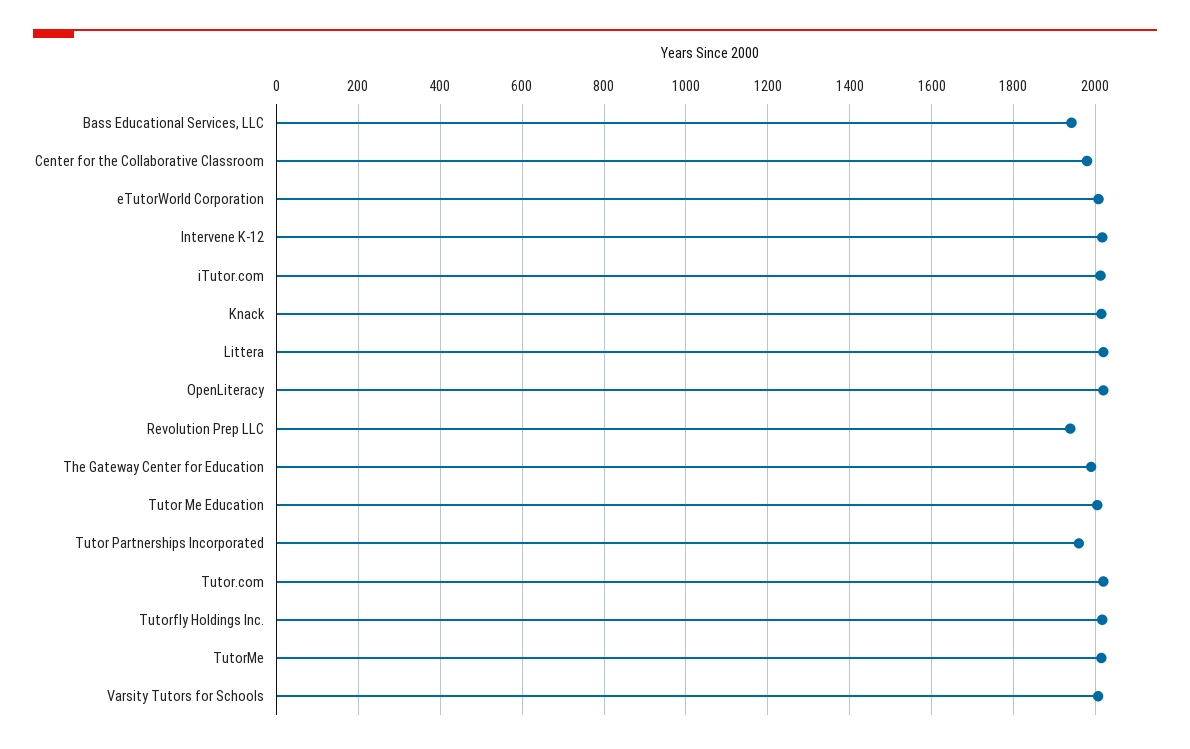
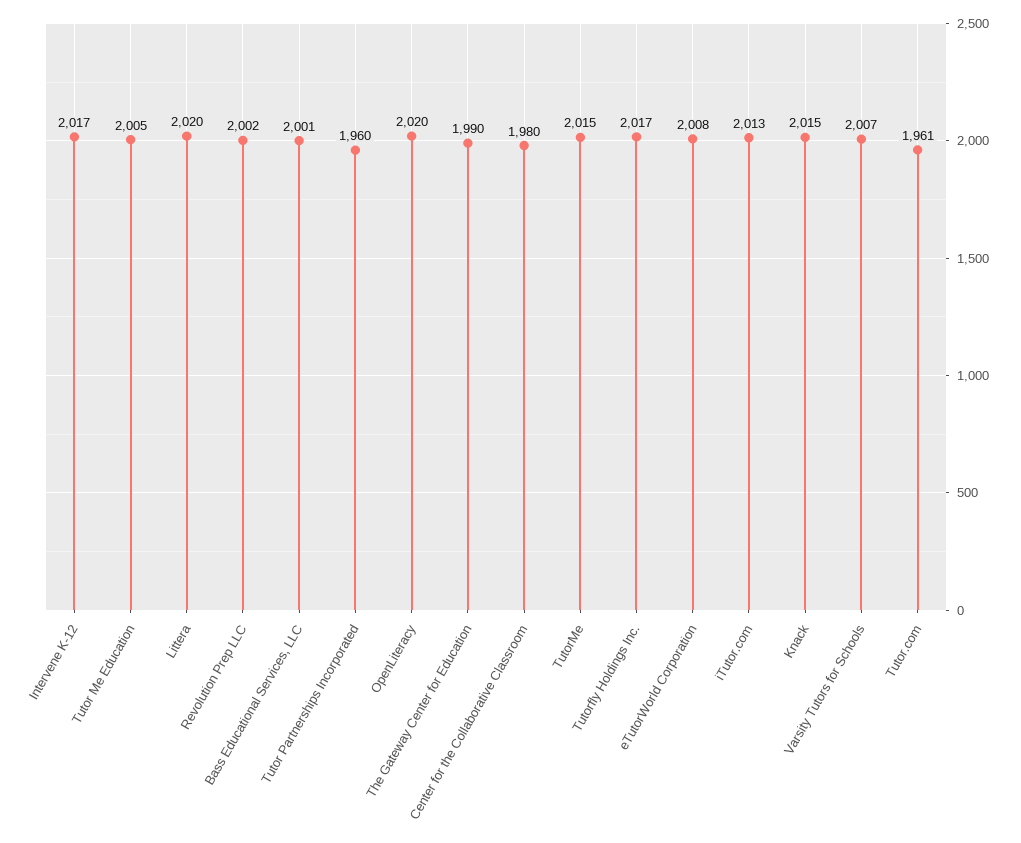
Bass Educational Services, LLC: 1940 -> 2001
Revolution Prep LLC: 1940 -> 2002
Tutor.com: 2020 -> 1961

